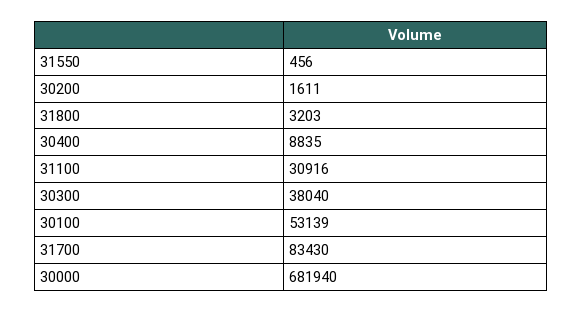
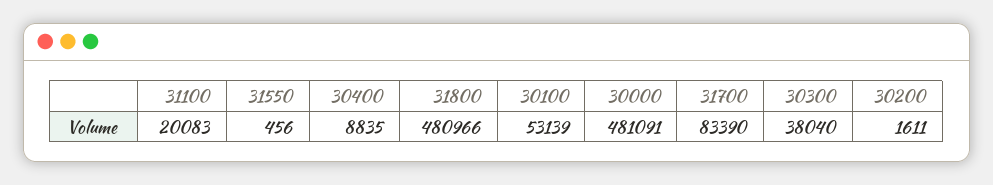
31800: 3203 -> 480966
31100: 30916 -> 20083
31700: 83430 -> 83390
30000: 681940 -> 481091

